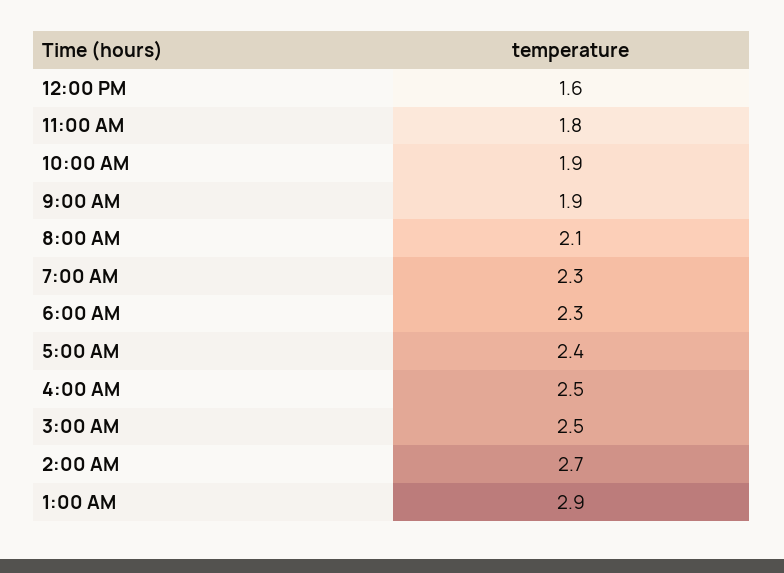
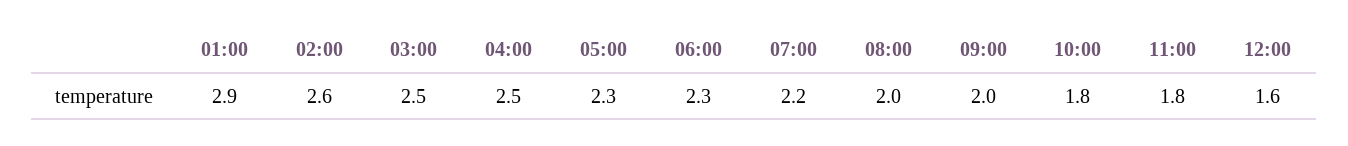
10:00 AM: 1.9 -> 1.8
9:00 AM: 1.9 -> 2
8:00 AM: 2.1 -> 2
7:00 AM: 2.3 -> 2.2
5:00 AM: 2.4 -> 2.3
2:00 AM: 2.7 -> 2.6

